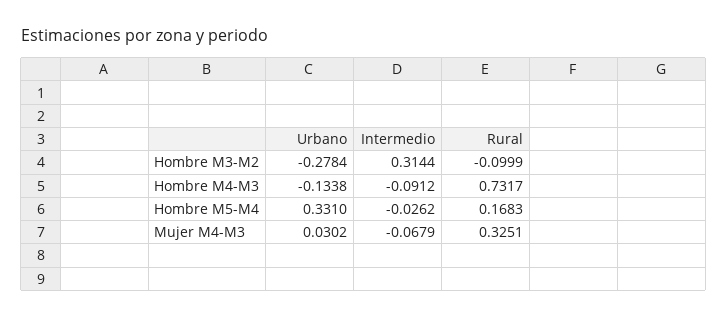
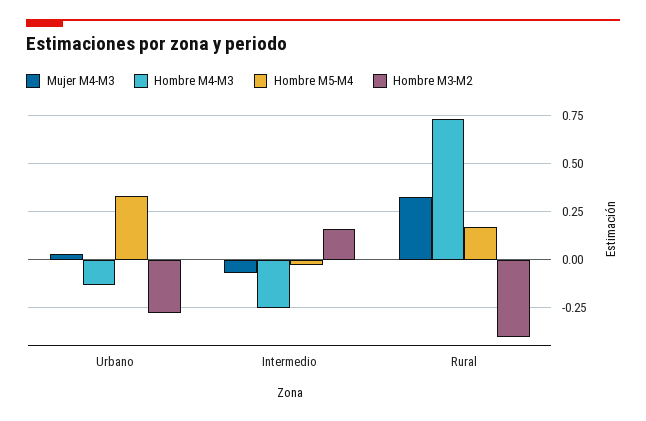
Hombre M3-M2, Intermedio: 0.3144 -> 0.15
Hombre M3-M2, Rural: -0.0999 -> -0.4
Hombre M4-M3, Intermedio: -0.0912 -> -0.25

